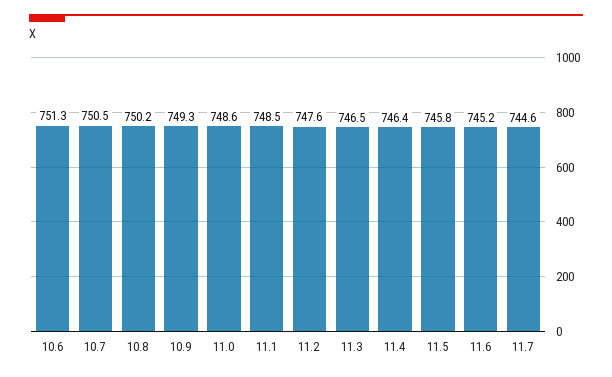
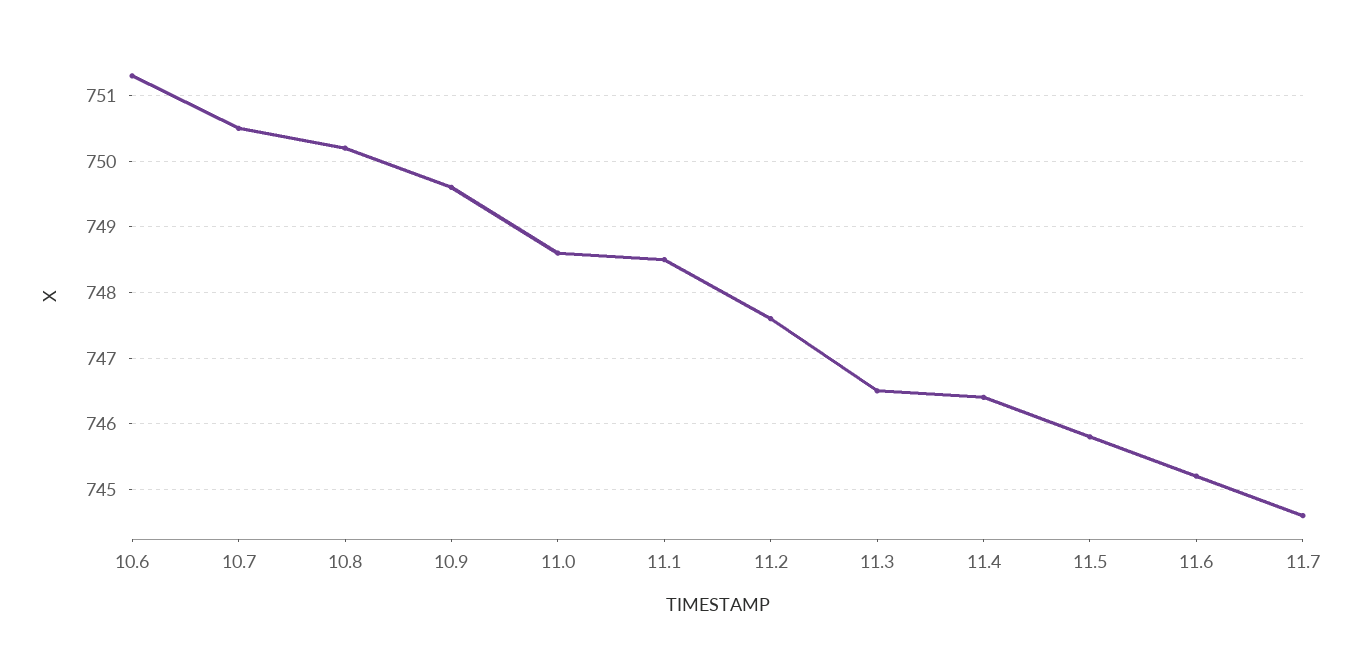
10.9: 749.3 -> 749.6

